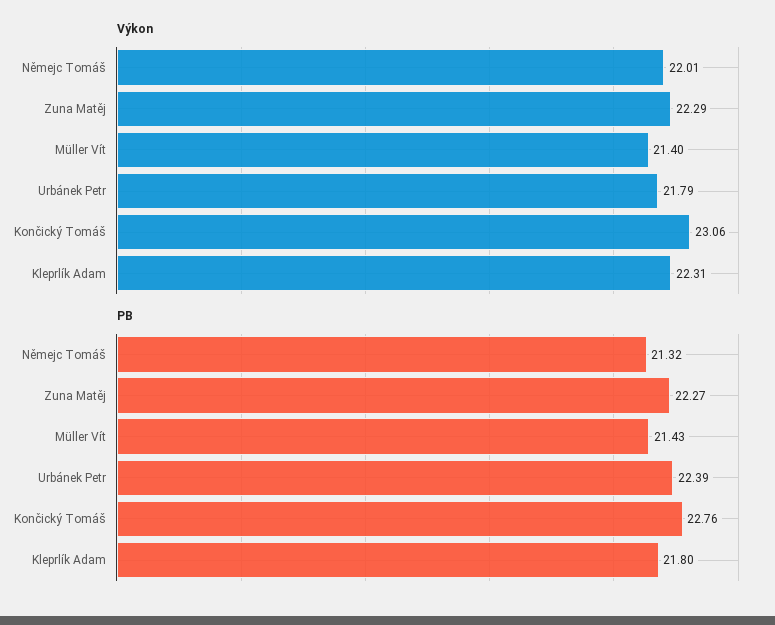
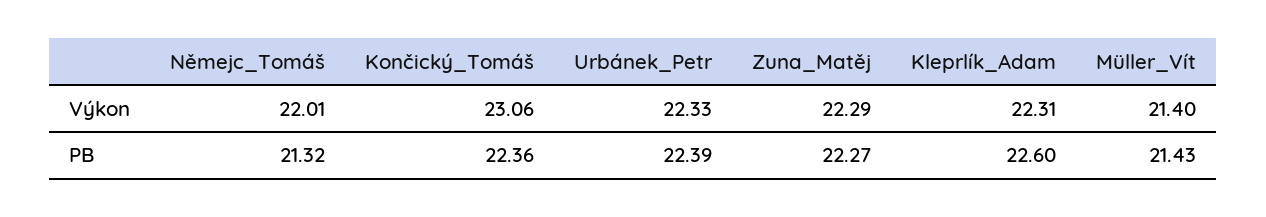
Výkon, Urbánek Petr: 21.79 -> 22.33
PB, Končický Tomáš: 22.76 -> 22.36
PB, Kleprlík Adam: 21.8 -> 22.6

